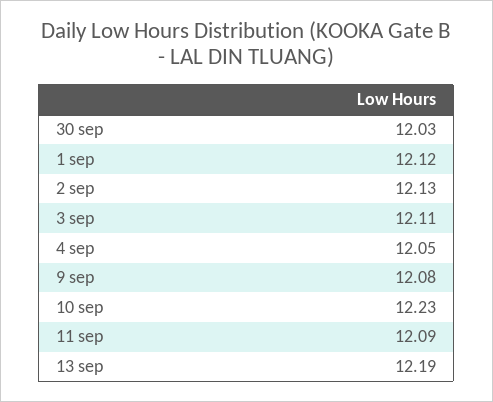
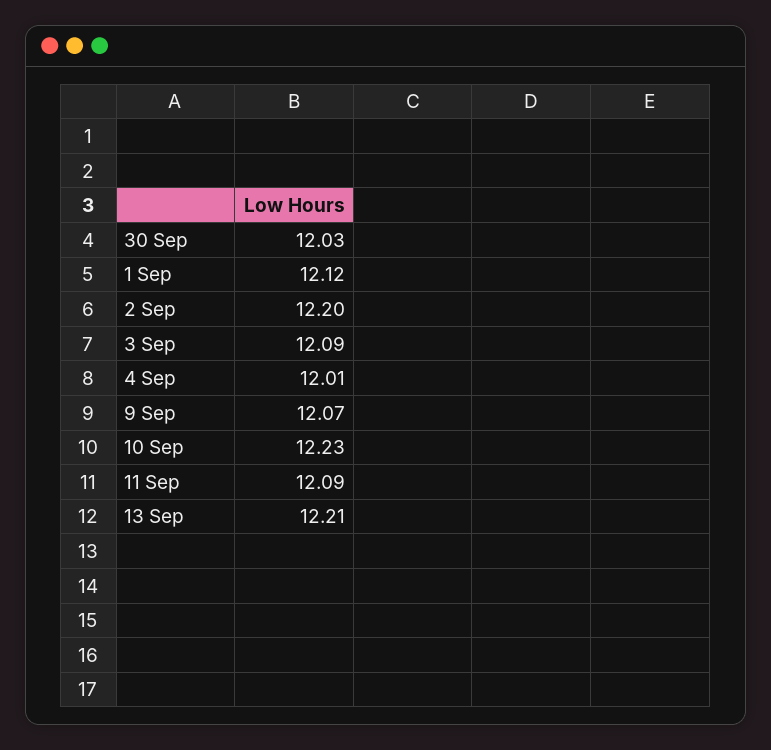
2 sep: 12.13 -> 12.2
3 sep: 12.11 -> 12.09
4 sep: 12.05 -> 12.01
9 sep: 12.08 -> 12.07
13 sep: 12.19 -> 12.21

